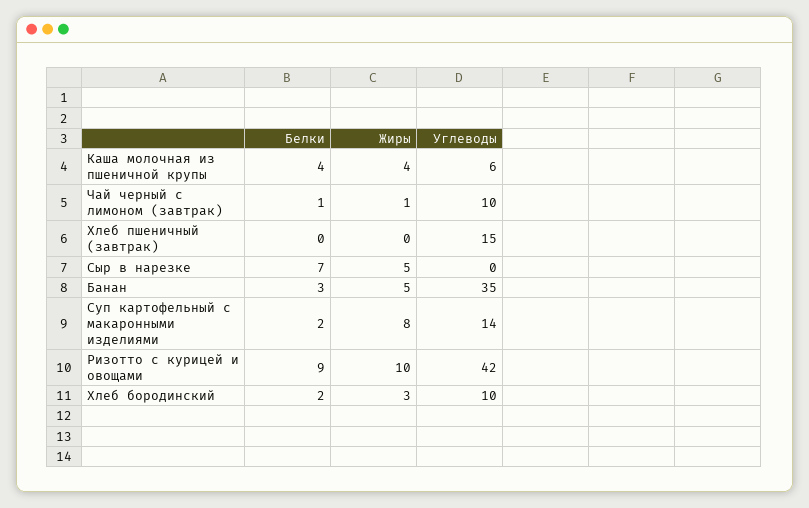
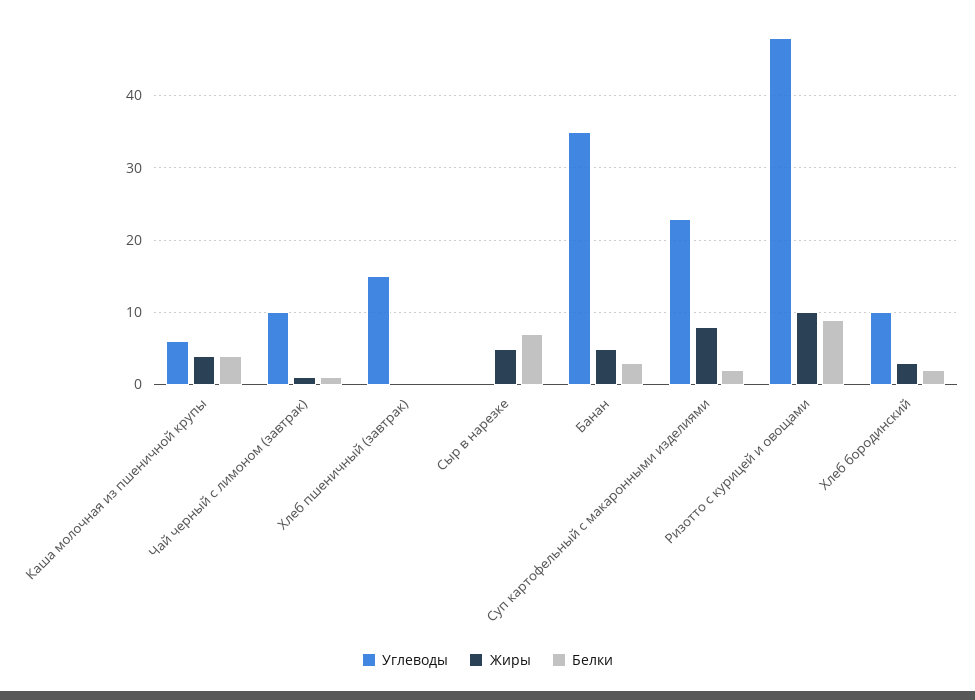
Углеводы, Суп картофельный с макаронными изделиями: 14 -> 23
Углеводы, Ризотто с курицей и овощами: 42 -> 48

